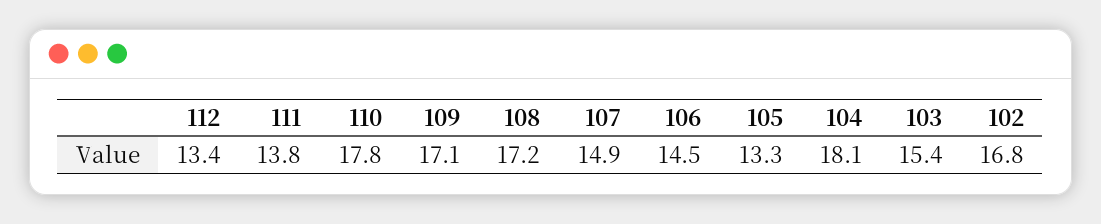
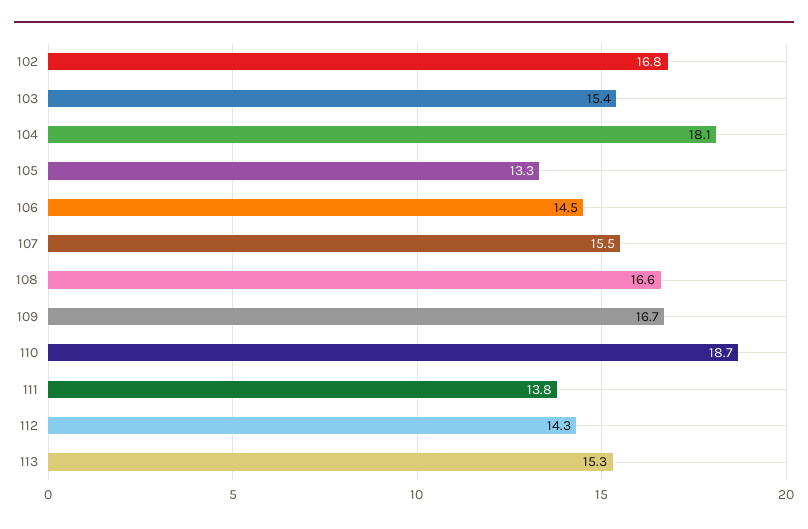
112: 13.4 -> 14.3
110: 17.8 -> 18.7
109: 17.1 -> 16.7
108: 17.2 -> 16.6
107: 14.9 -> 15.5
113: none -> 15.3

